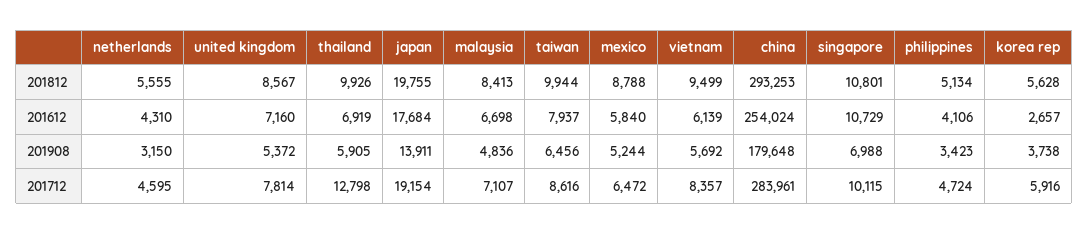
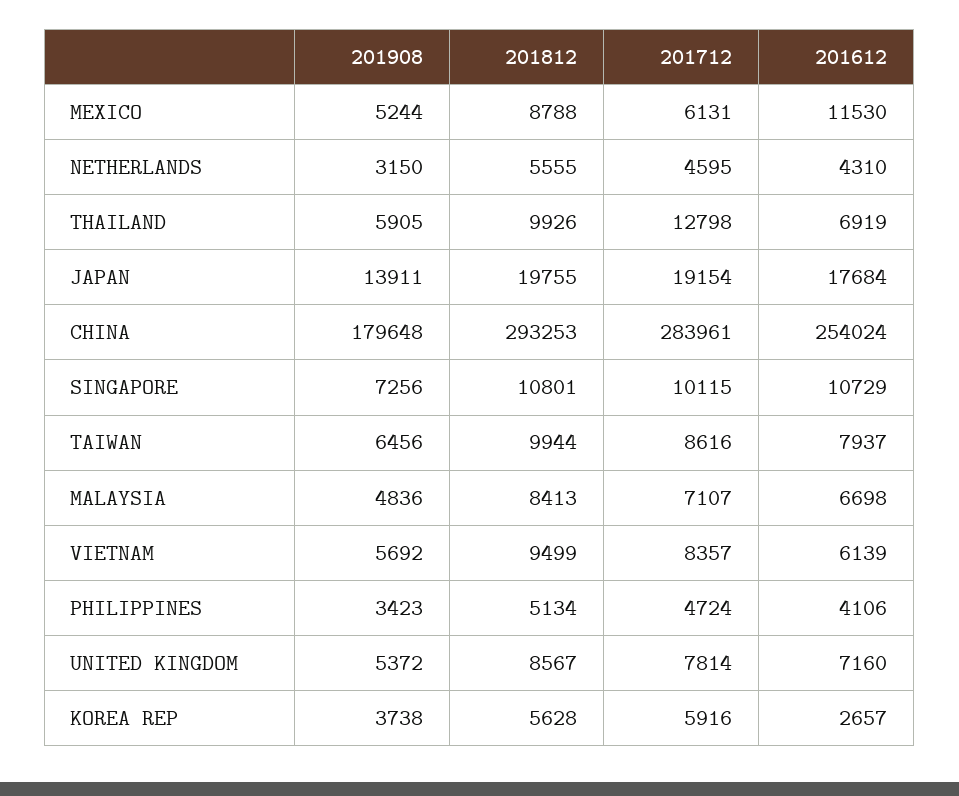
mexico, 201612: 5840 -> 11530
singapore, 201908: 6988 -> 7256
mexico, 201712: 6472 -> 6131

